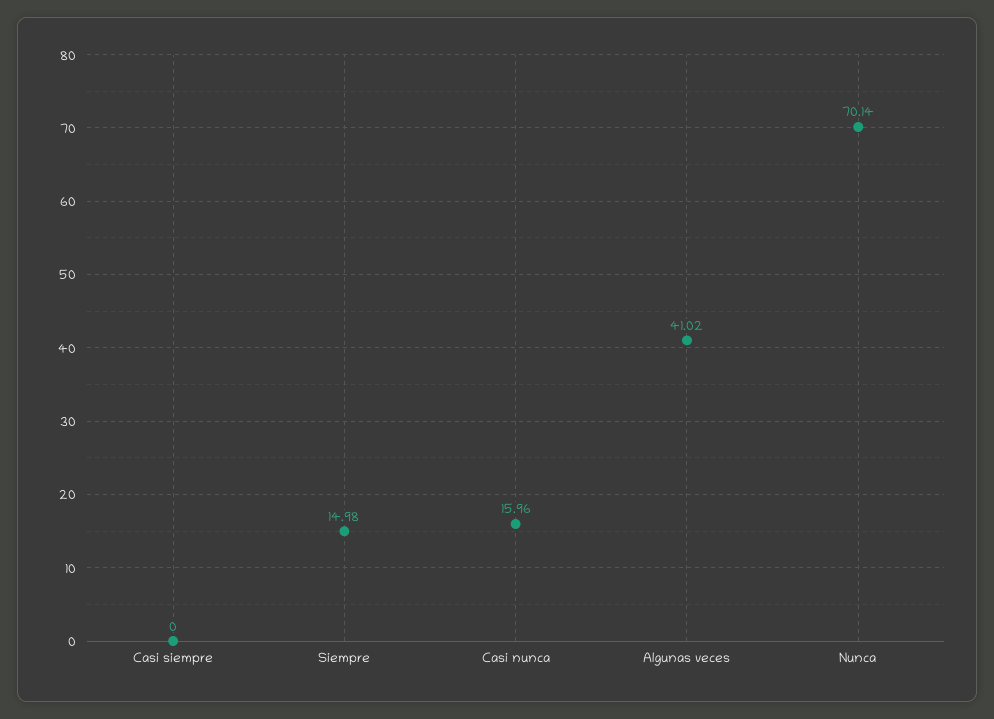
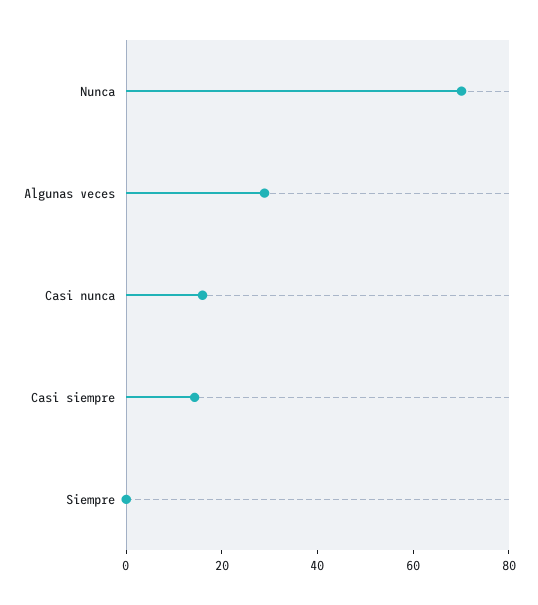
Casi siempre: 0 -> 15
Siempre: 14.98 -> 0
Algunas veces: 41.02 -> 30

